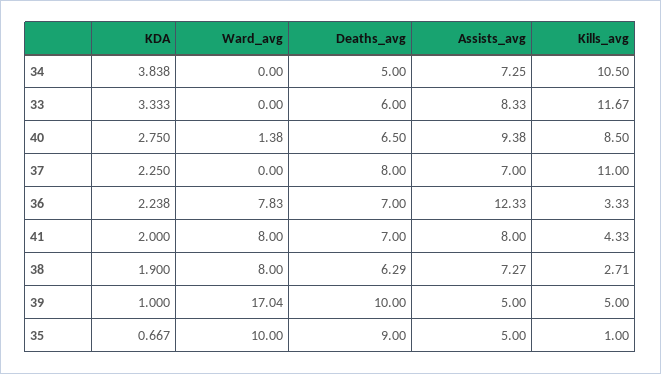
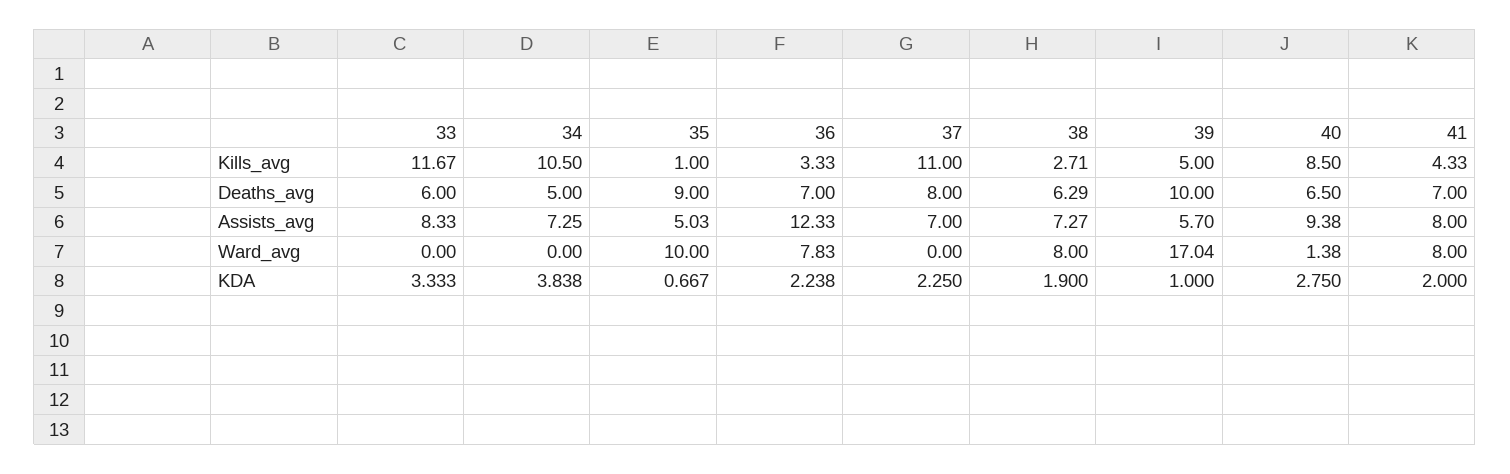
Assists_avg, 39: 5 -> 5.7
Assists_avg, 35: 5 -> 5.03

